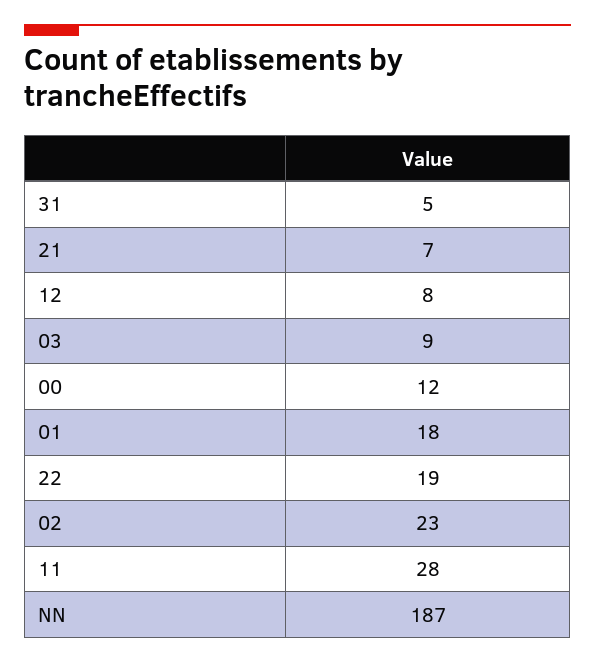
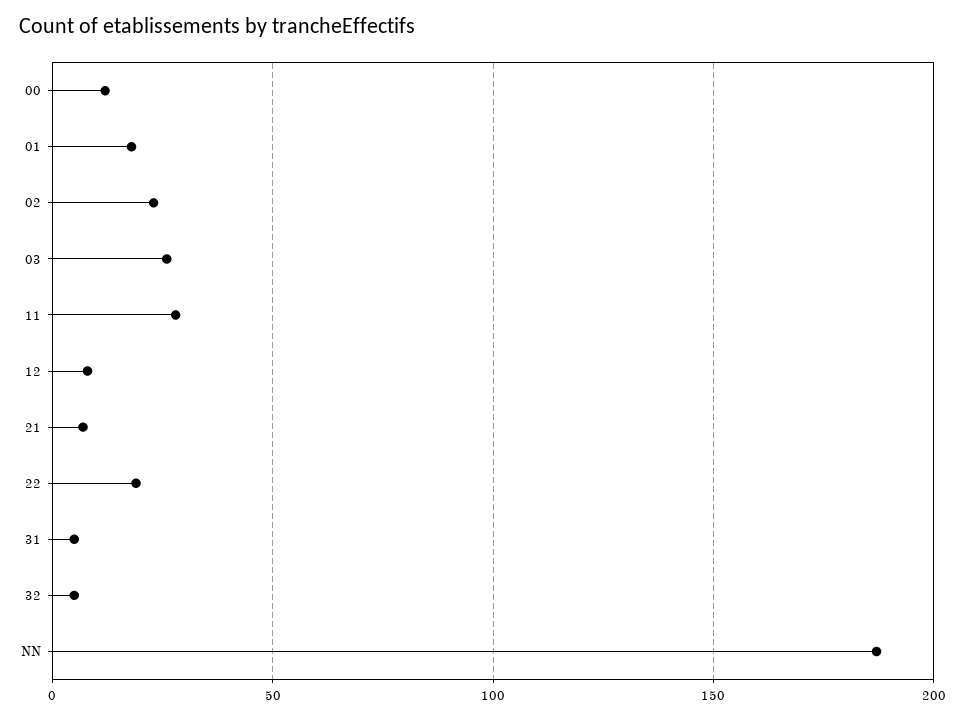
03: 9 -> 25
32: none -> 5

